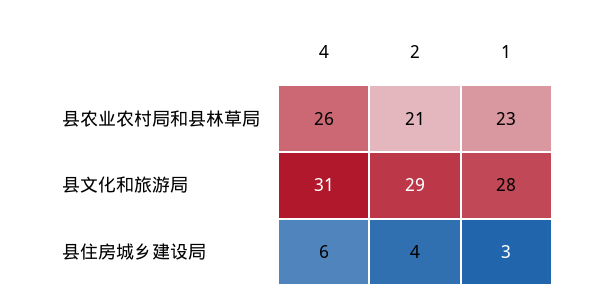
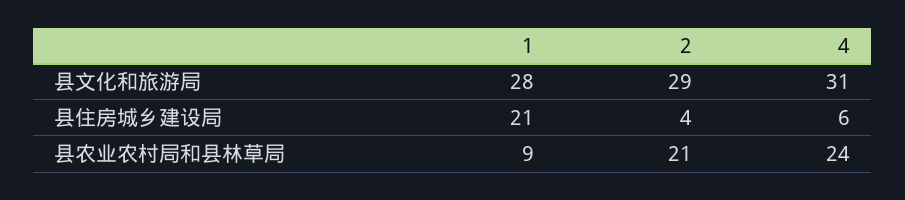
4, 县农业农村局和县林草局: 26 -> 24
1, 县农业农村局和县林草局: 23 -> 9
1, 县住房城乡建设局: 3 -> 21

